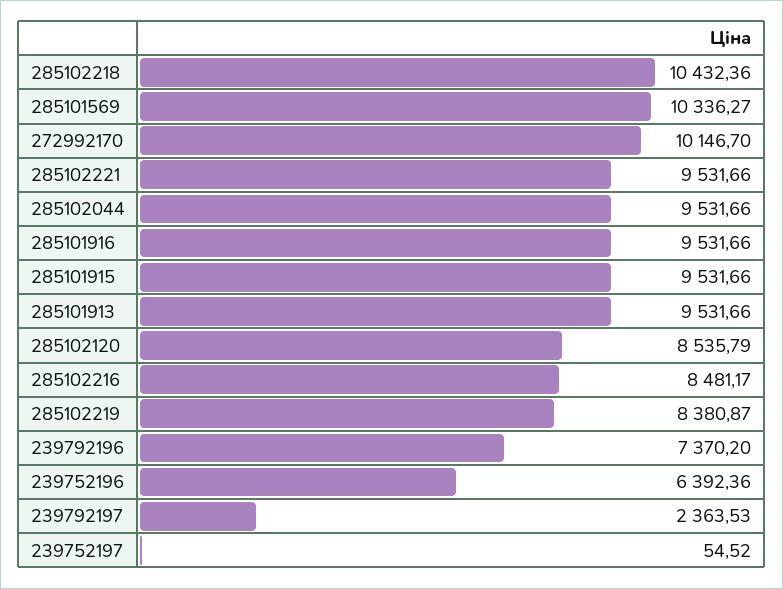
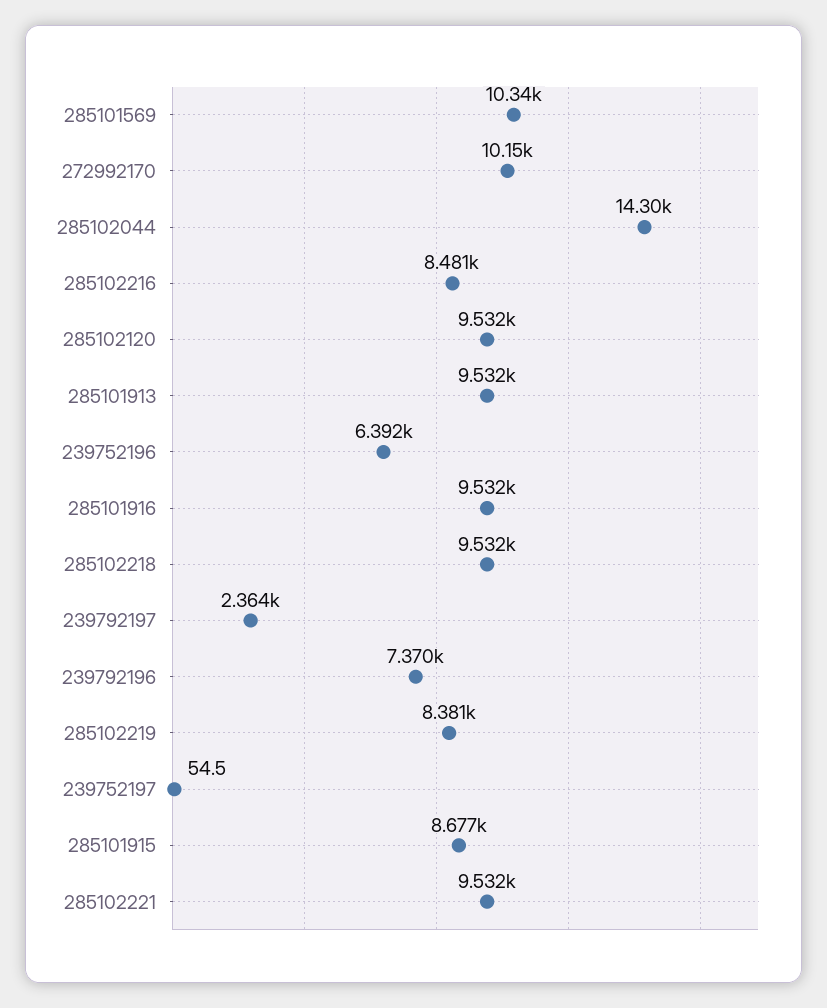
285102218: 10432.36 -> 9532
285102044: 9531.66 -> 14300
285101915: 9531.66 -> 8677
285102120: 8535.79 -> 9532

